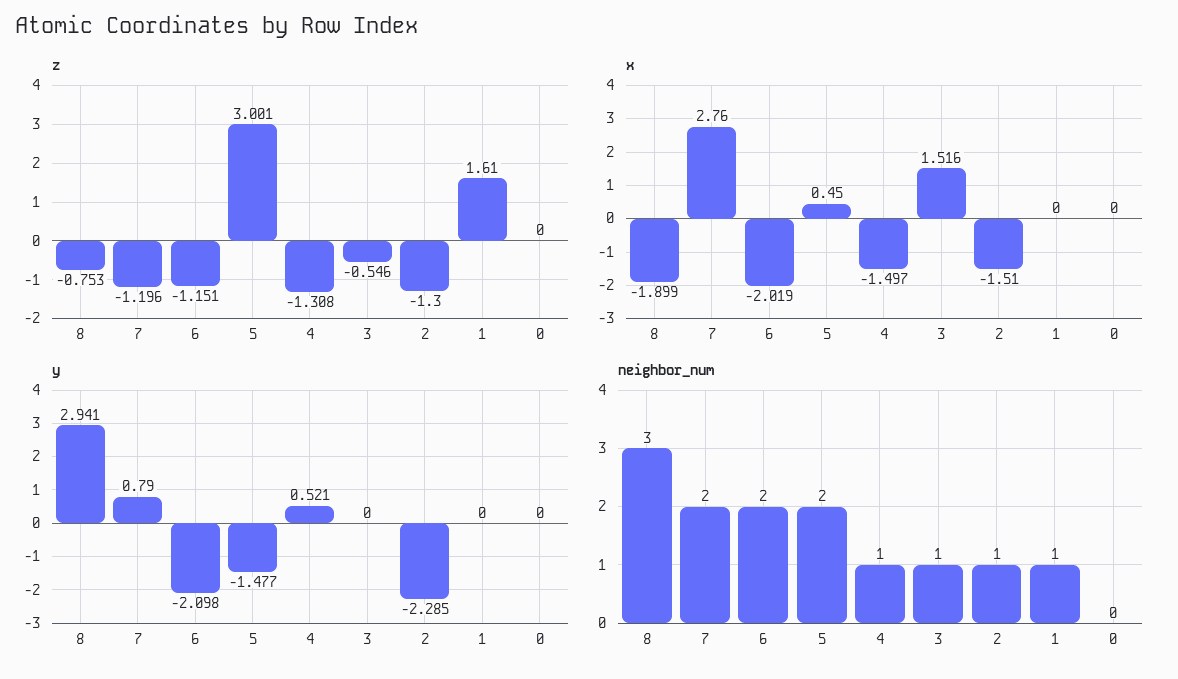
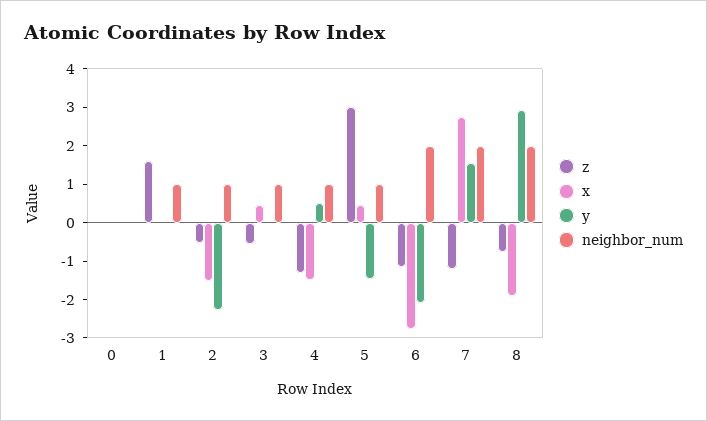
z, 2: -1.3 -> -0.5
x, 6: -2.019 -> -2.75
x, 3: 1.516 -> 0.5
y, 7: 0.79 -> 1.5
neighbor_num, 8: 3 -> 2
neighbor_num, 5: 2 -> 1

